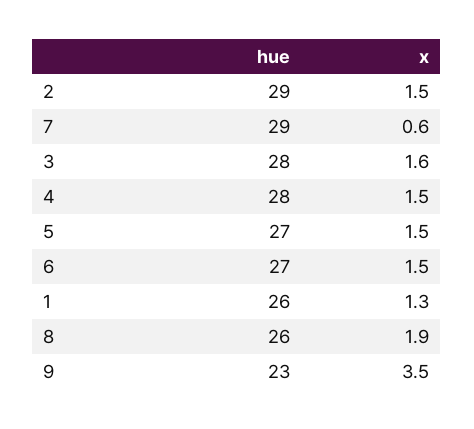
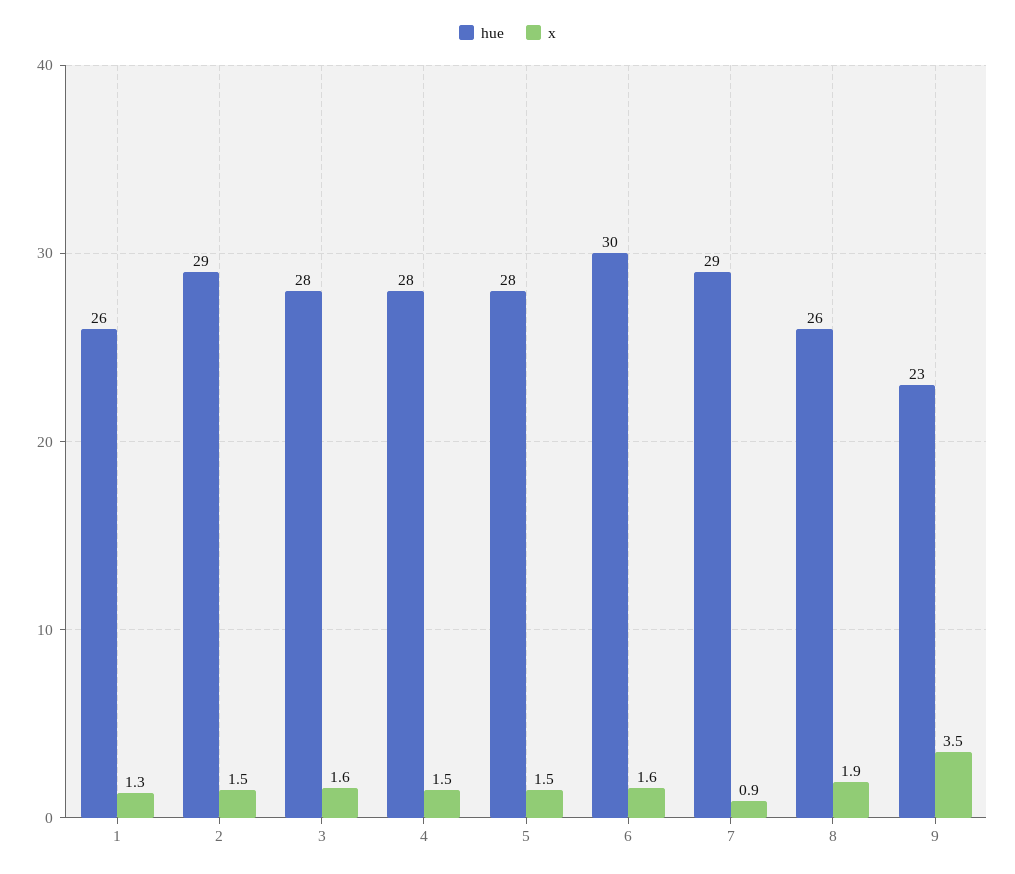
x, 7: 0.6 -> 0.9
hue, 5: 27 -> 28
hue, 6: 27 -> 30
x, 6: 1.5 -> 1.6

